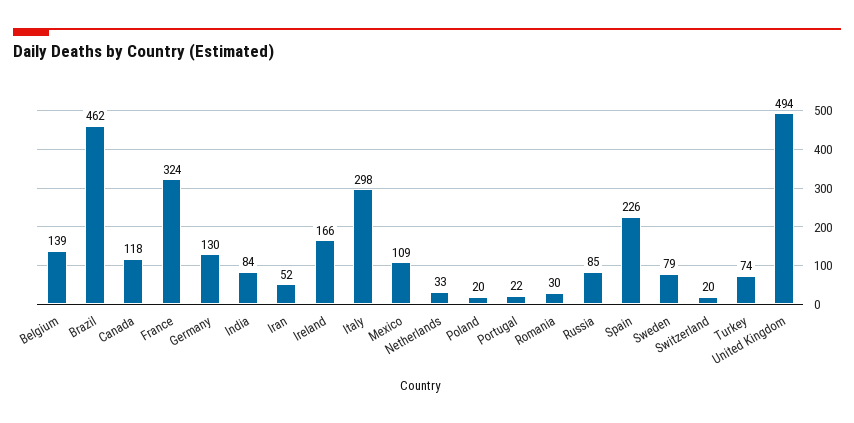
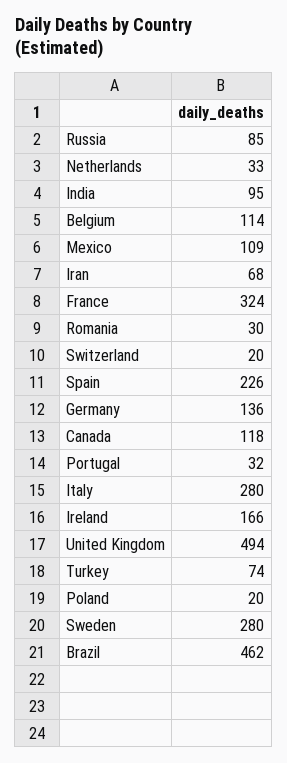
Belgium: 139 -> 114
Germany: 130 -> 136
India: 84 -> 95
Iran: 52 -> 68
Italy: 298 -> 280
Portugal: 22 -> 32
Sweden: 79 -> 280

